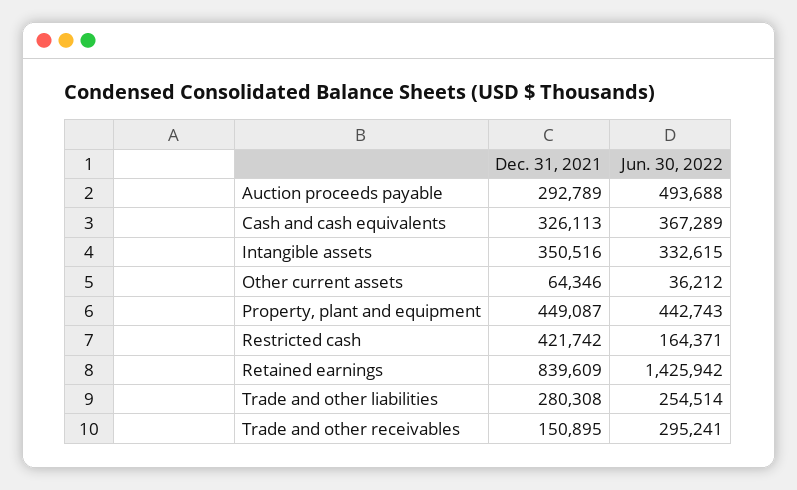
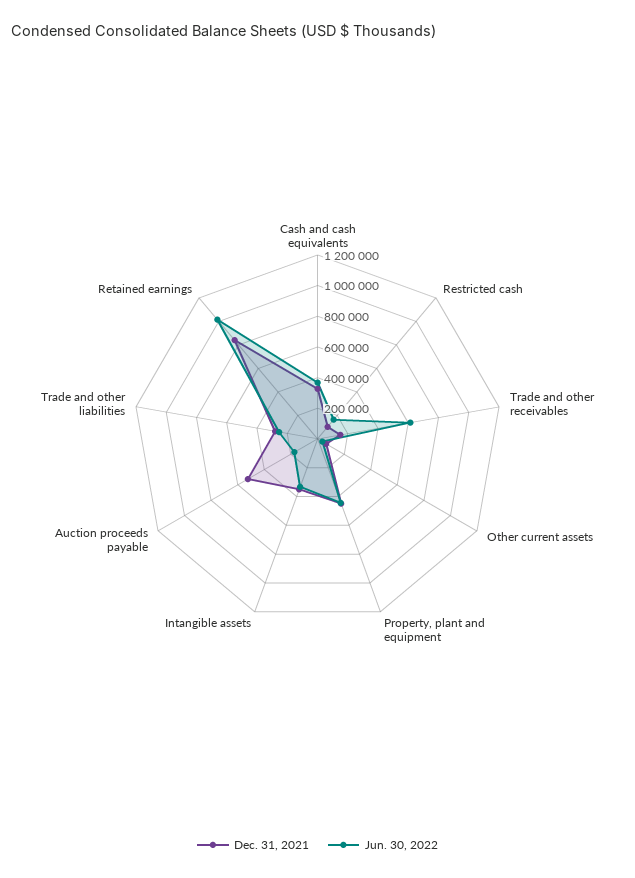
Dec. 31, 2021, Auction proceeds payable: 292789 -> 500000
Jun. 30, 2022, Auction proceeds payable: 493688 -> 200000
Dec. 31, 2021, Restricted cash: 421742 -> 100000
Jun. 30, 2022, Retained earnings: 1425942 -> 1000000
Jun. 30, 2022, Trade and other receivables: 295241 -> 600000

